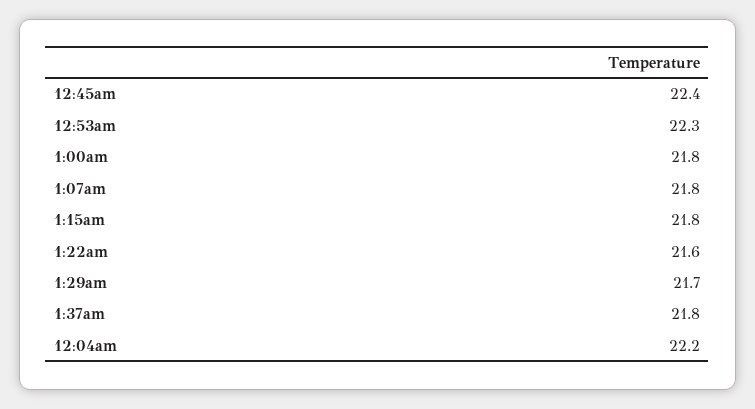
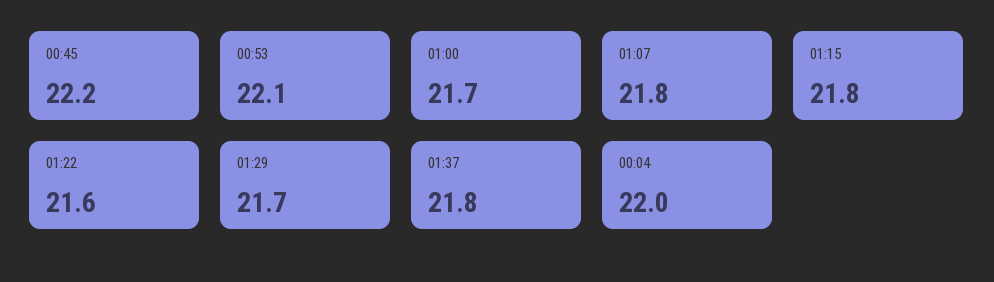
12:45am: 22.4 -> 22.2
12:53am: 22.3 -> 22.1
1:00am: 21.8 -> 21.7
12:04am: 22.2 -> 22

